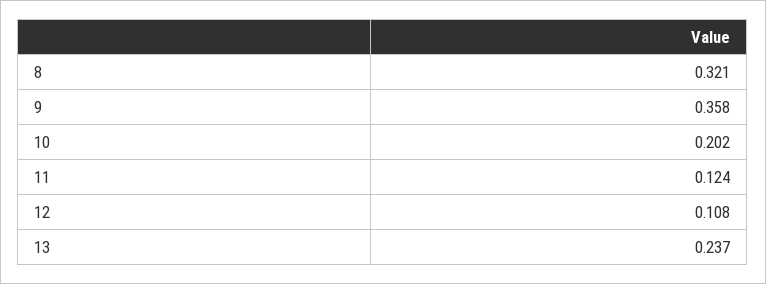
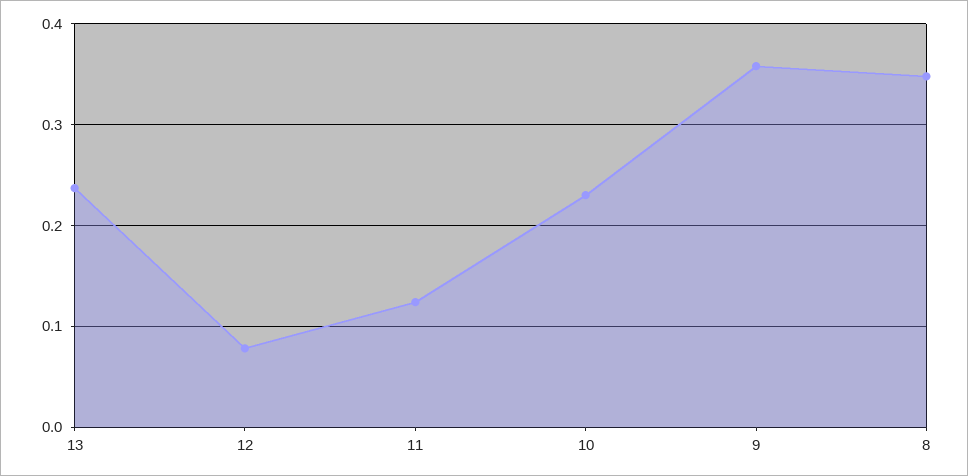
8: 0.321 -> 0.35
10: 0.202 -> 0.23
12: 0.108 -> 0.08

